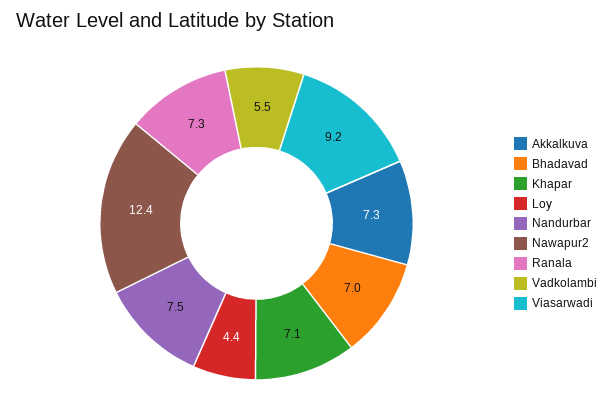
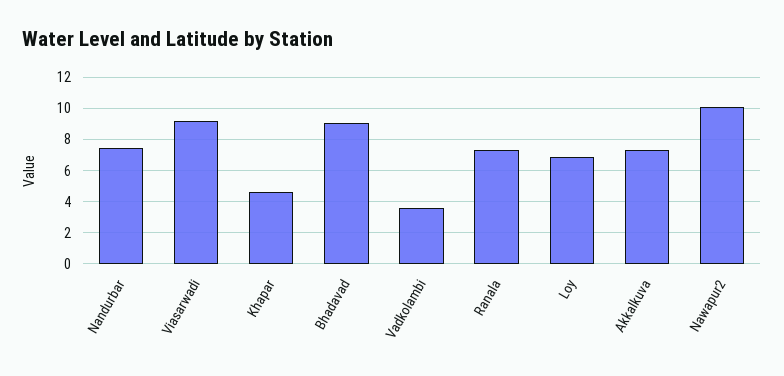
Bhadavad: 7 -> 9
Khapar: 7.1 -> 4.5
Loy: 4.4 -> 7
Nawapur2: 12.4 -> 10
Vadkolambi: 5.5 -> 3.5

